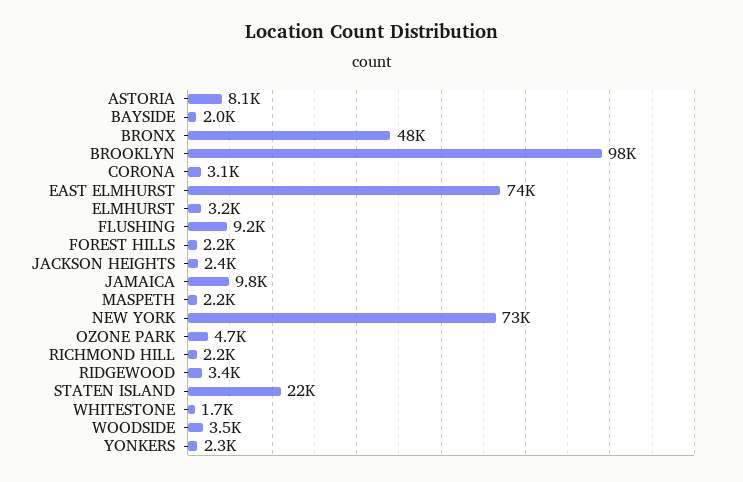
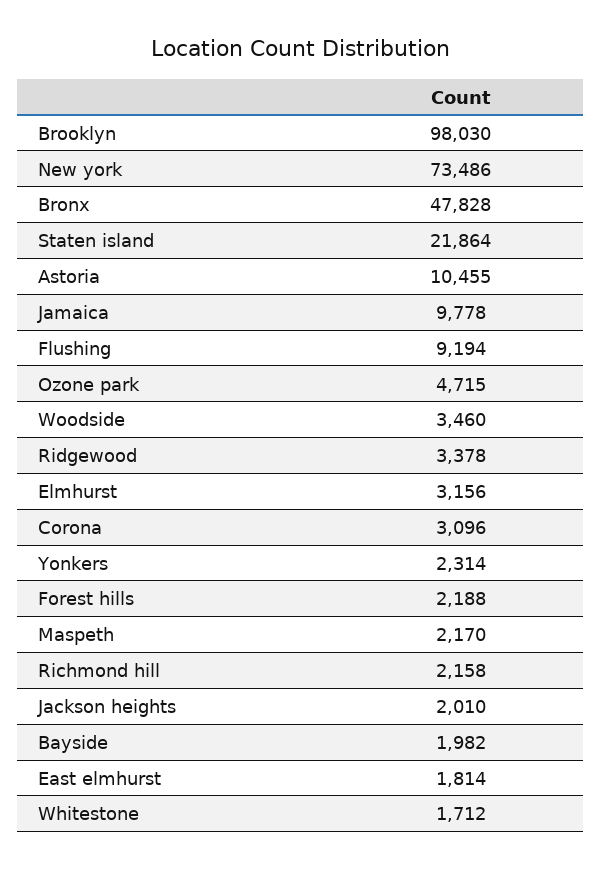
ASTORIA: 8100 -> 10455
EAST ELMHURST: 74000 -> 1814
JACKSON HEIGHTS: 2400 -> 2010

